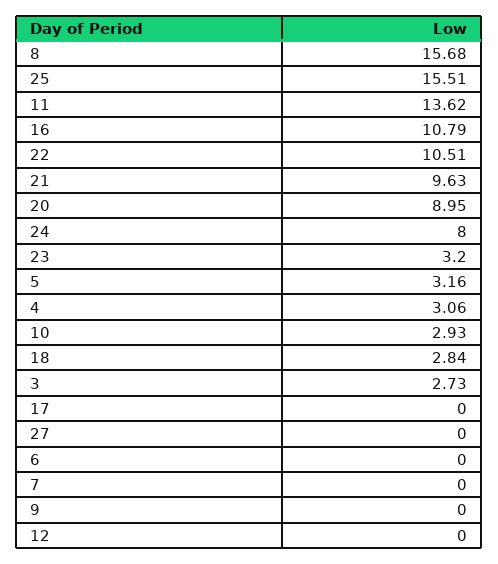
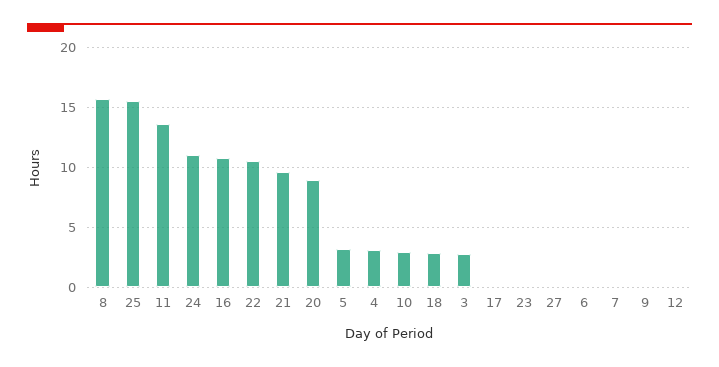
24: 8 -> 11
23: 3.2 -> 0

